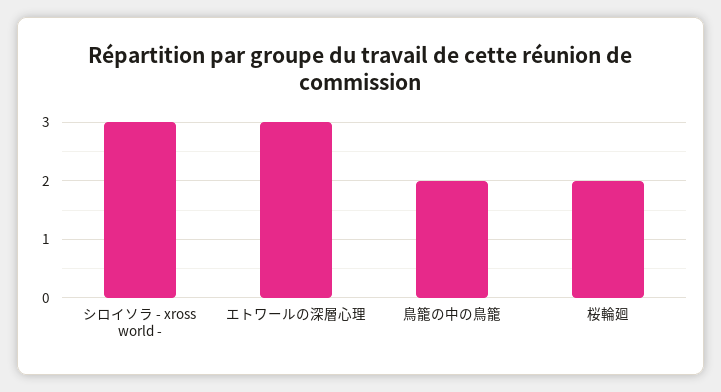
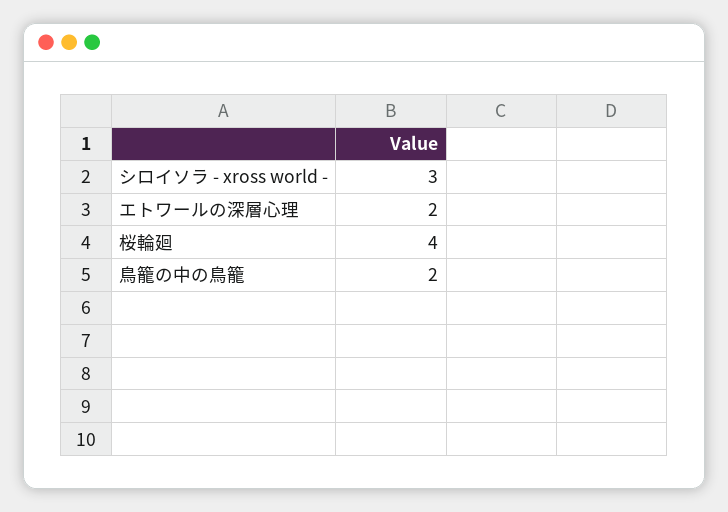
エトワールの深層心理: 3 -> 2
桜輪廻: 2 -> 4

